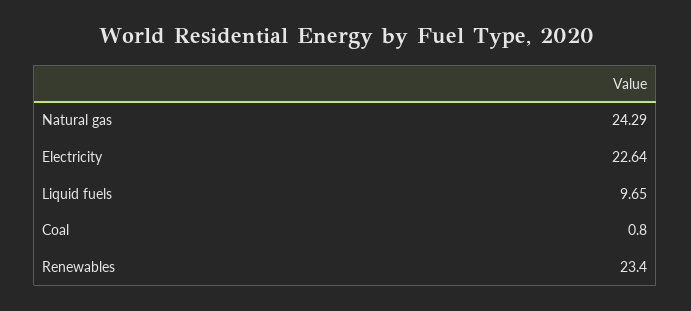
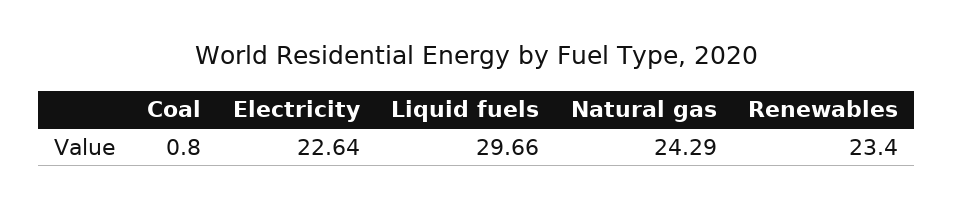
Liquid fuels: 9.65 -> 29.66

